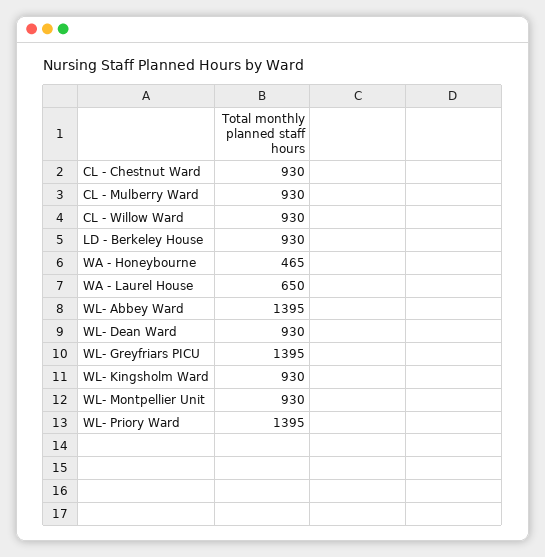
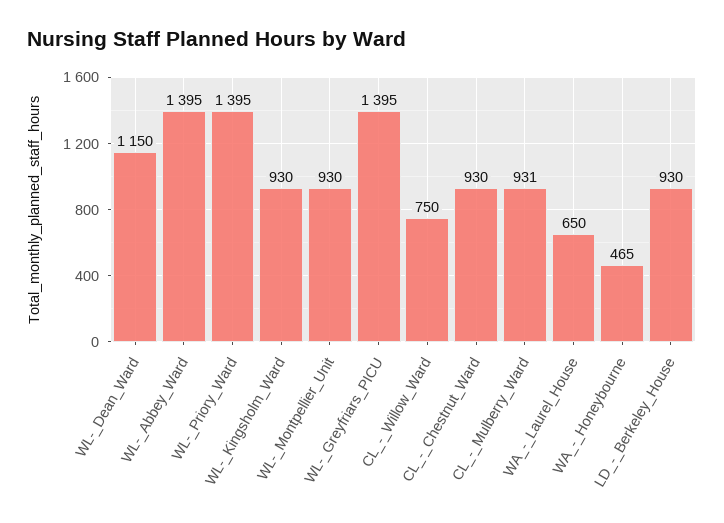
CL - Mulberry Ward: 930 -> 931
CL - Willow Ward: 930 -> 750
WL- Dean Ward: 930 -> 1150

